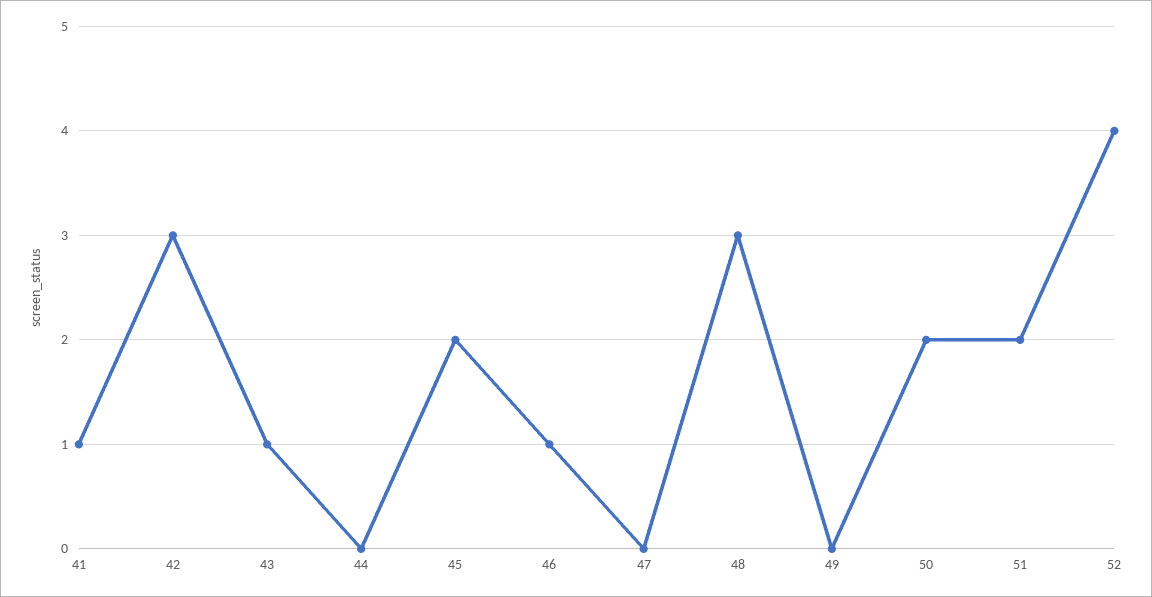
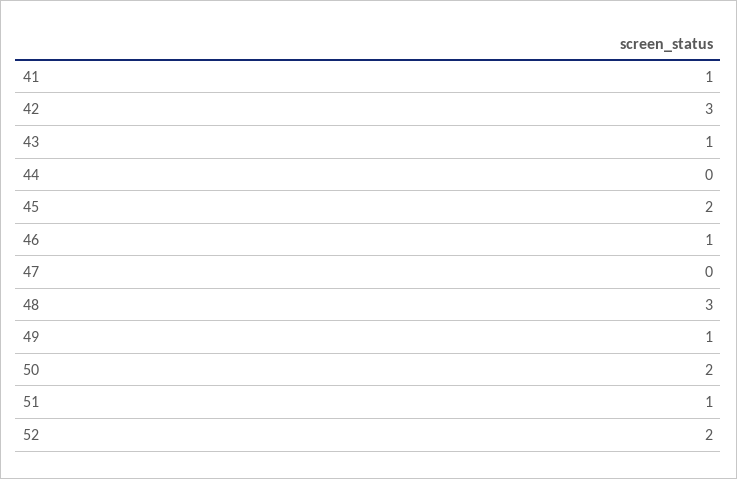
49: 0 -> 1
51: 2 -> 1
52: 4 -> 2

